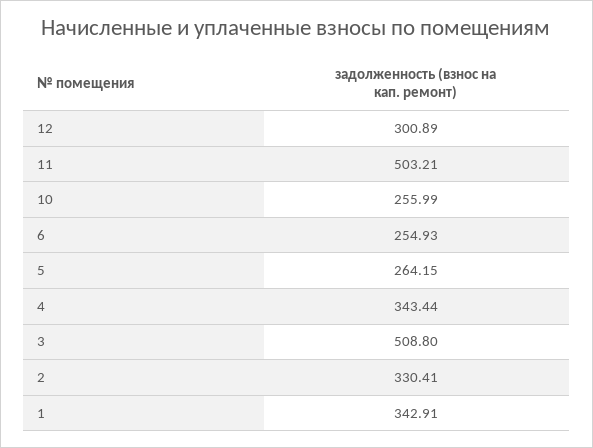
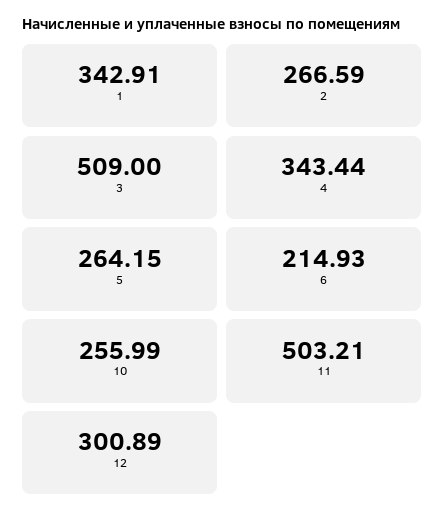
6: 254.93 -> 214.93
3: 508.8 -> 509
2: 330.41 -> 266.59

